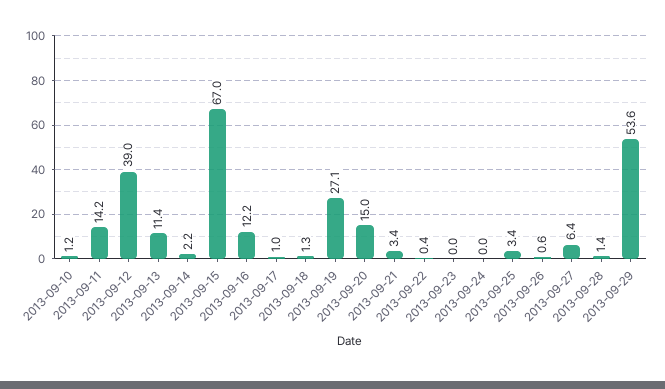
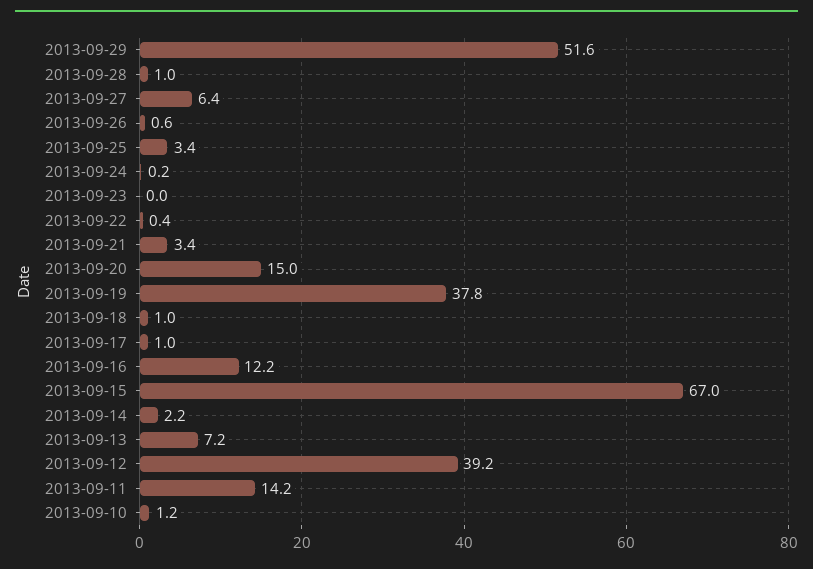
2013-09-12: 39 -> 39.2
2013-09-13: 11.4 -> 7.2
2013-09-18: 1.3 -> 1
2013-09-19: 27.1 -> 37.8
2013-09-24: 0 -> 0.2
2013-09-28: 1.4 -> 1
2013-09-29: 53.6 -> 51.6

